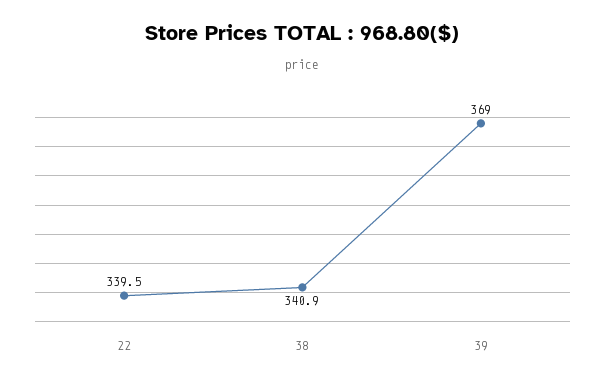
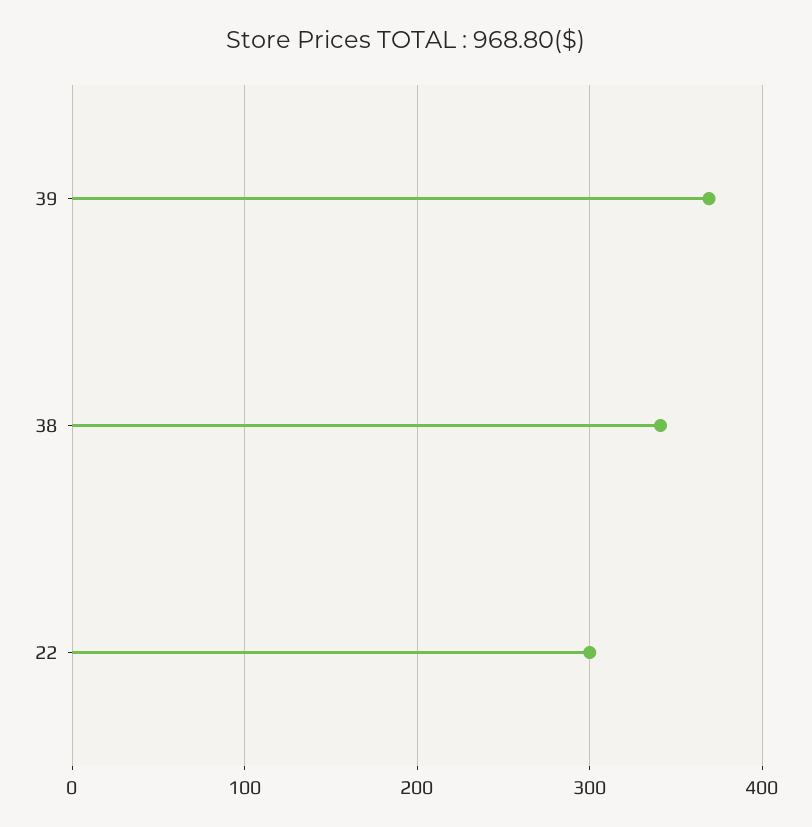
22: 339.5 -> 300

